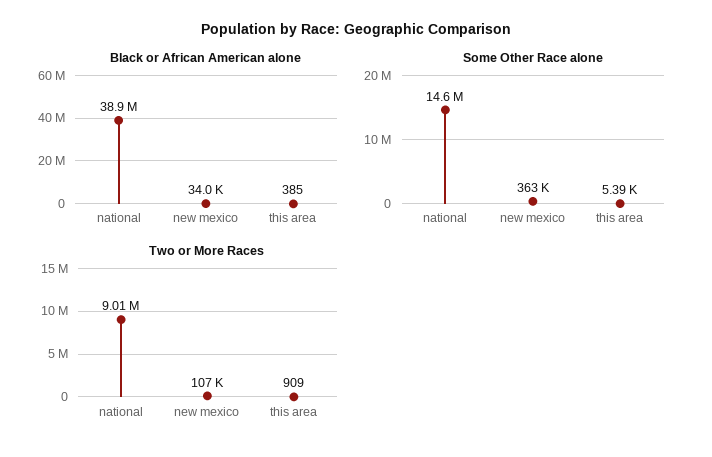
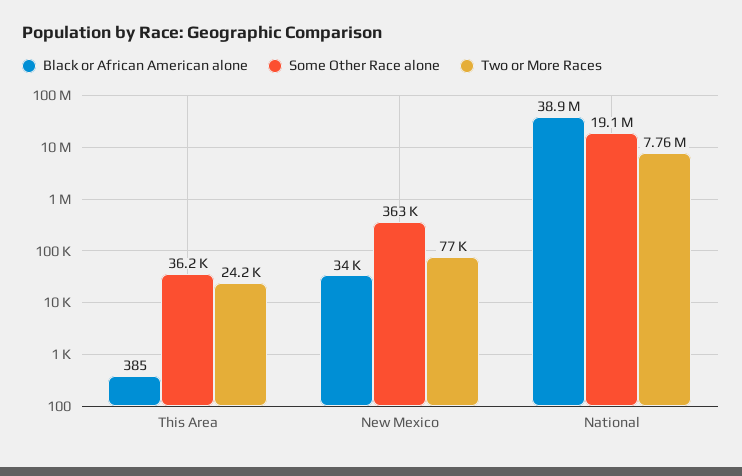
Some Other Race alone, national: 14600000 -> 19100000
Some Other Race alone, this area: 5390 -> 36200
Two or More Races, national: 9010000 -> 7760000
Two or More Races, new mexico: 107000 -> 77000
Two or More Races, this area: 909 -> 24200

